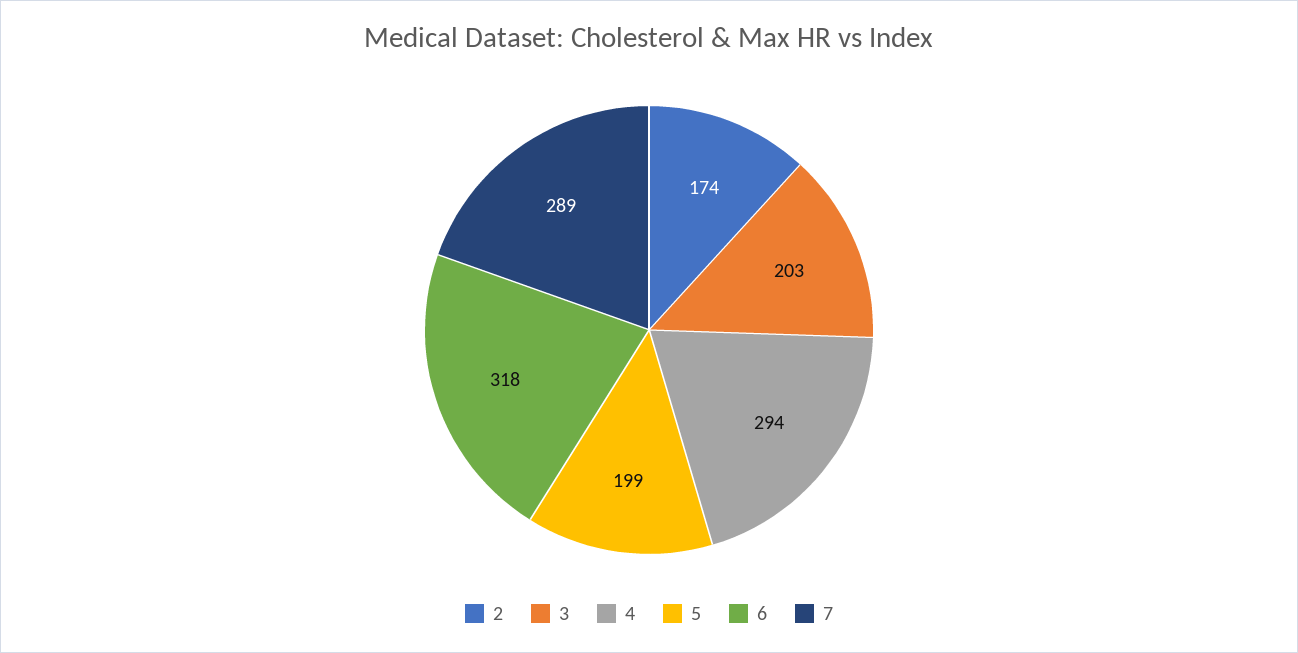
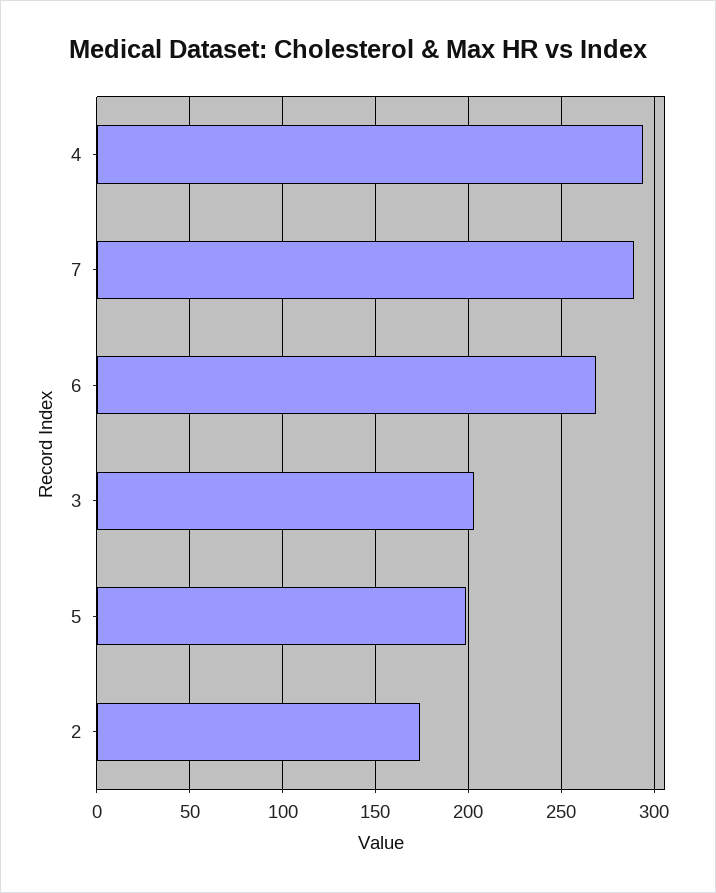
6: 318 -> 270

